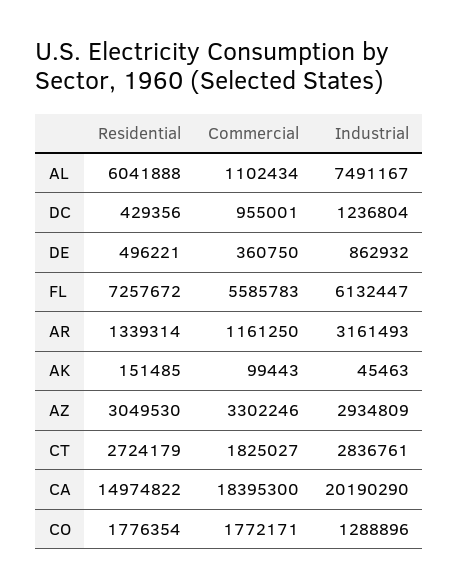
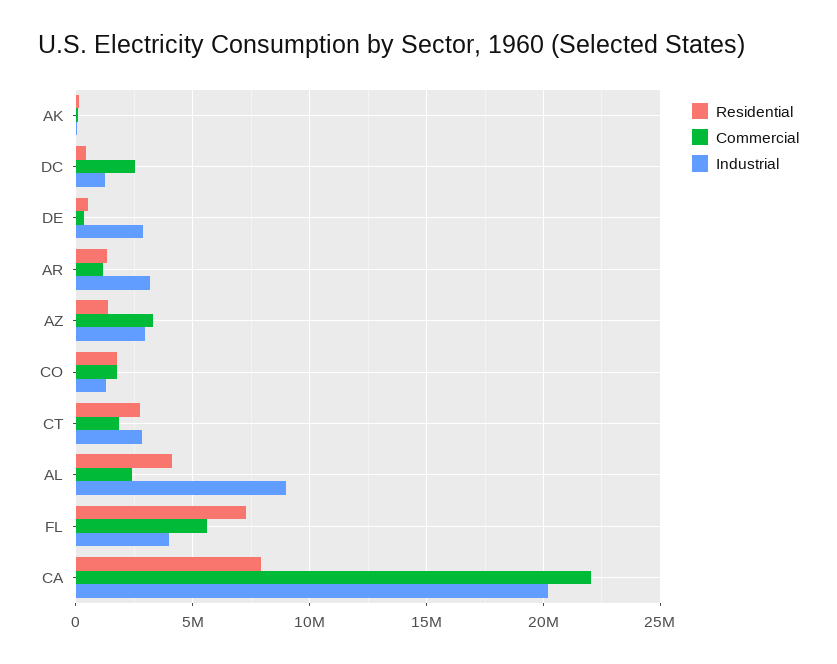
Residential, AL: 6041888 -> 4000000
Commercial, AL: 1102434 -> 2500000
Industrial, AL: 7491167 -> 9000000
Commercial, DC: 955001 -> 2500000
Industrial, DE: 862932 -> 3000000
Industrial, FL: 6132447 -> 4000000
Residential, AZ: 3049530 -> 1500000
Residential, CA: 14974822 -> 8000000
Commercial, CA: 18395300 -> 22000000

